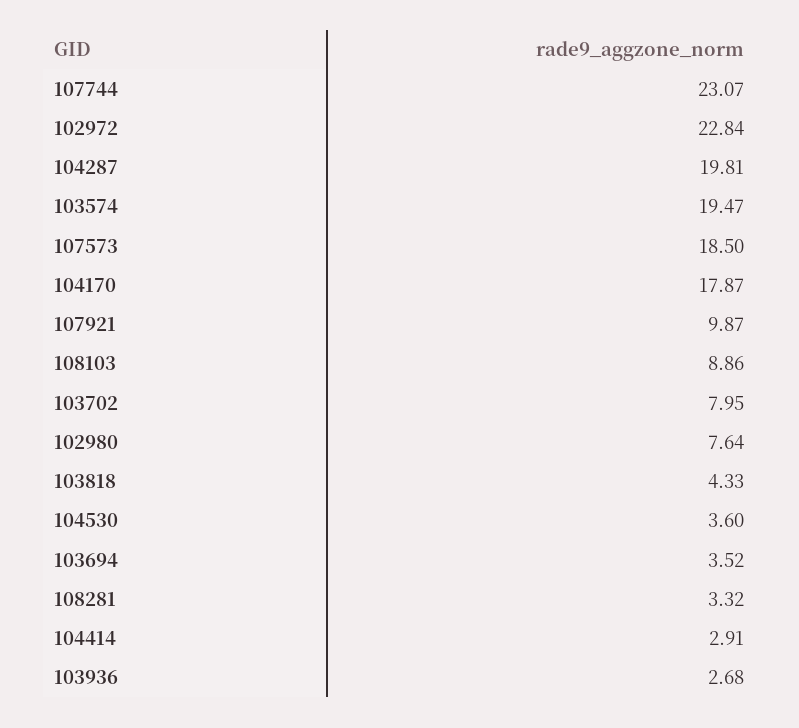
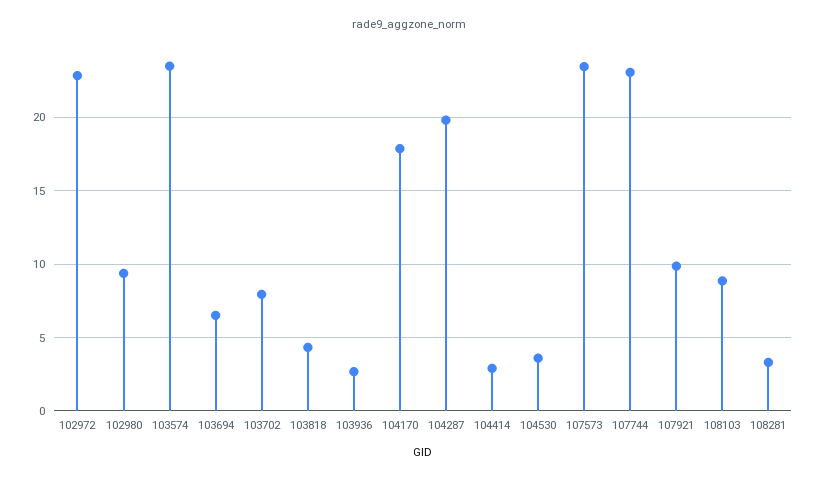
103574: 19.47 -> 23.5
107573: 18.5 -> 23.5
102980: 7.64 -> 9.5
103694: 3.52 -> 6.5

